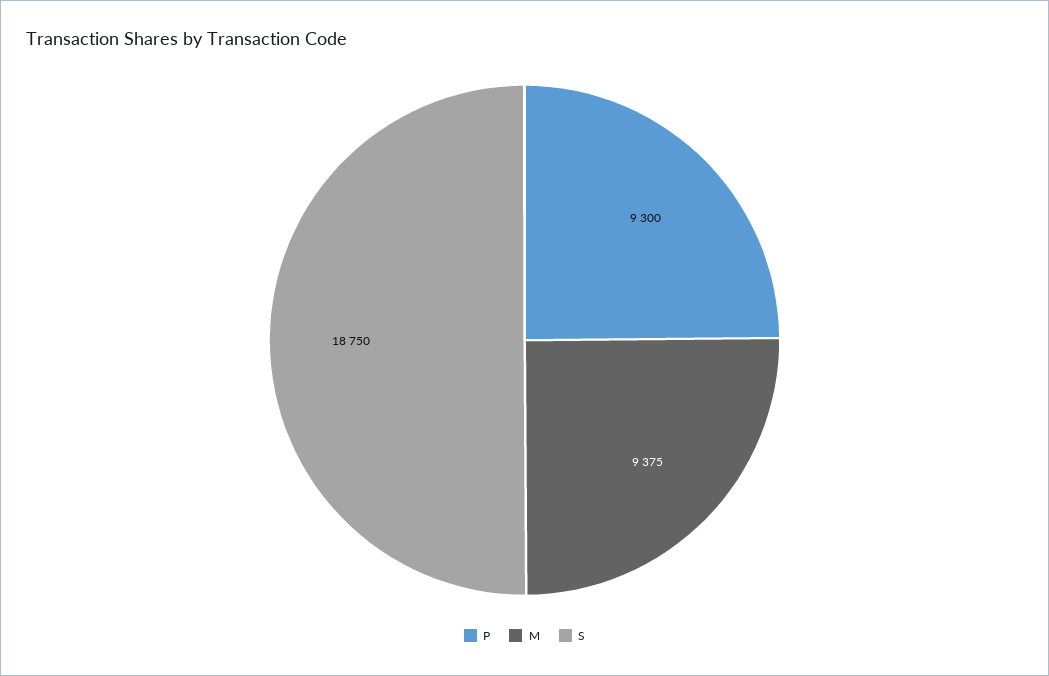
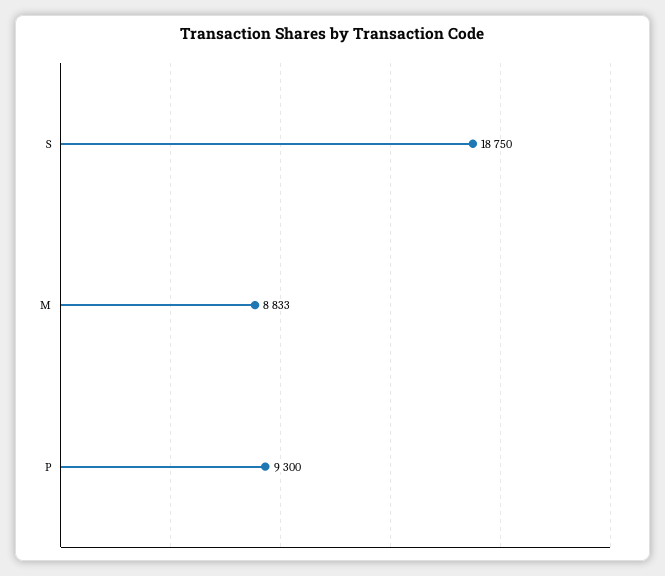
M: 9375 -> 8833

